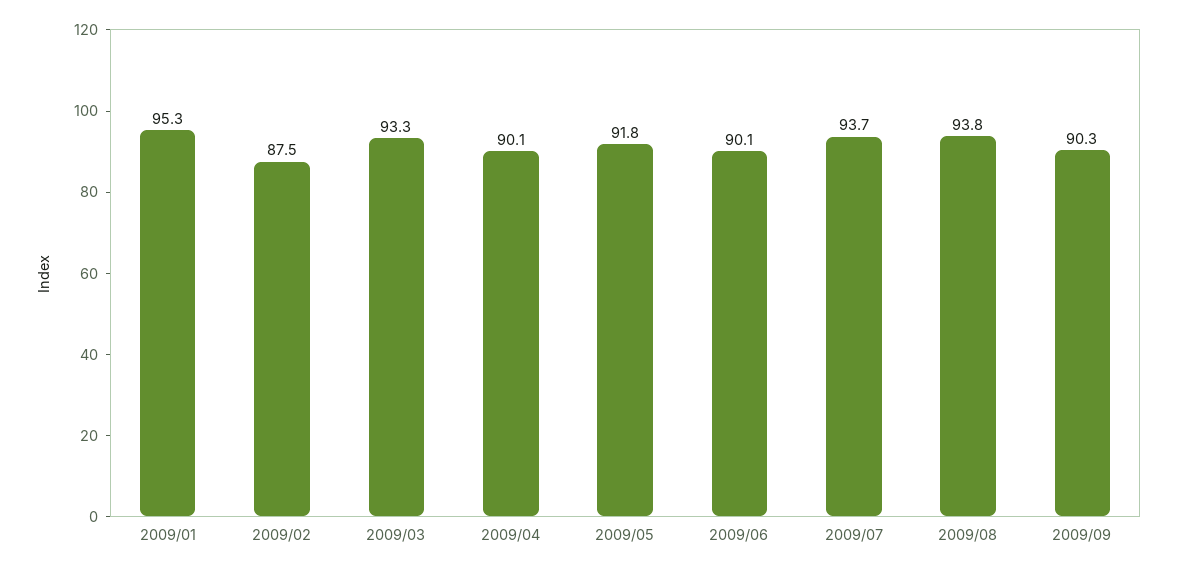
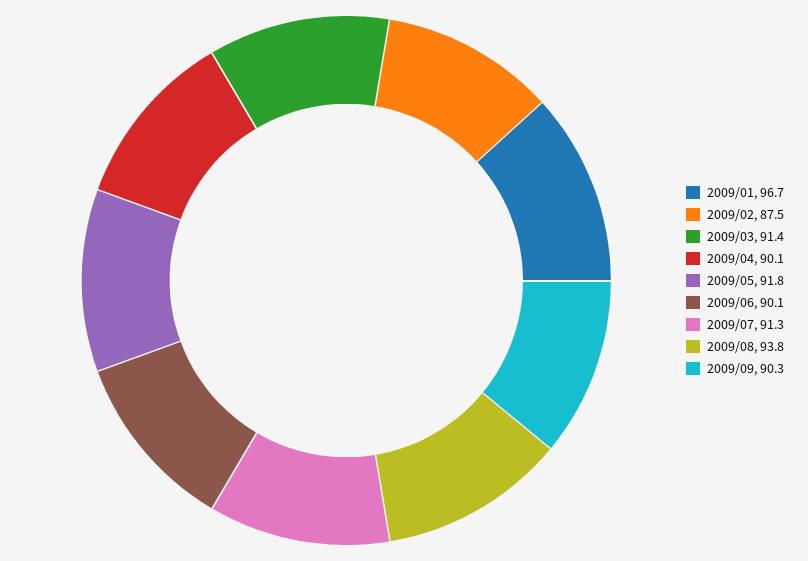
2009/01: 95.3 -> 96.7
2009/03: 93.3 -> 91.4
2009/07: 93.7 -> 91.3

